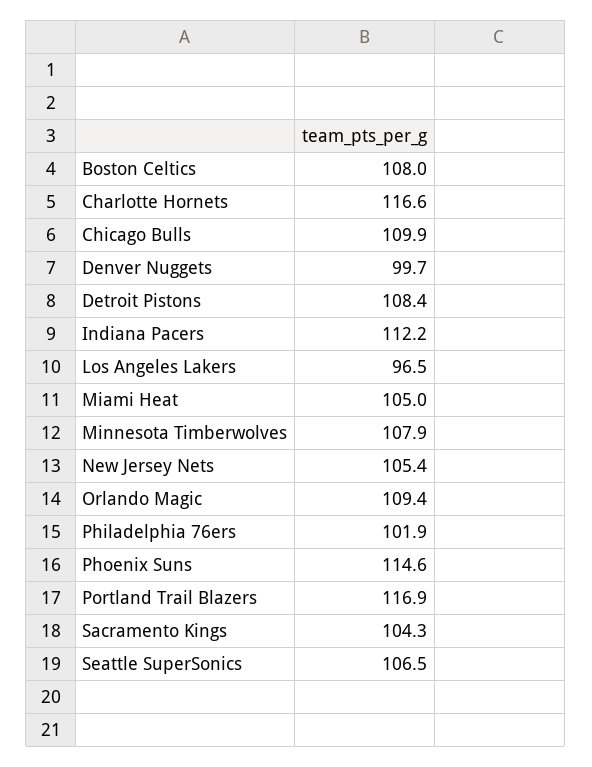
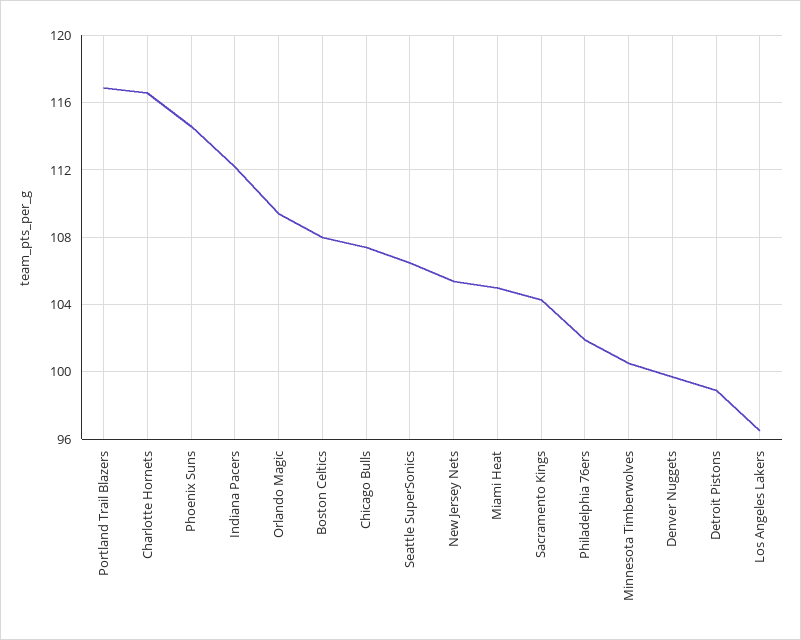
Chicago Bulls: 109.9 -> 107.5
Detroit Pistons: 108.4 -> 99
Minnesota Timberwolves: 107.9 -> 100.5

